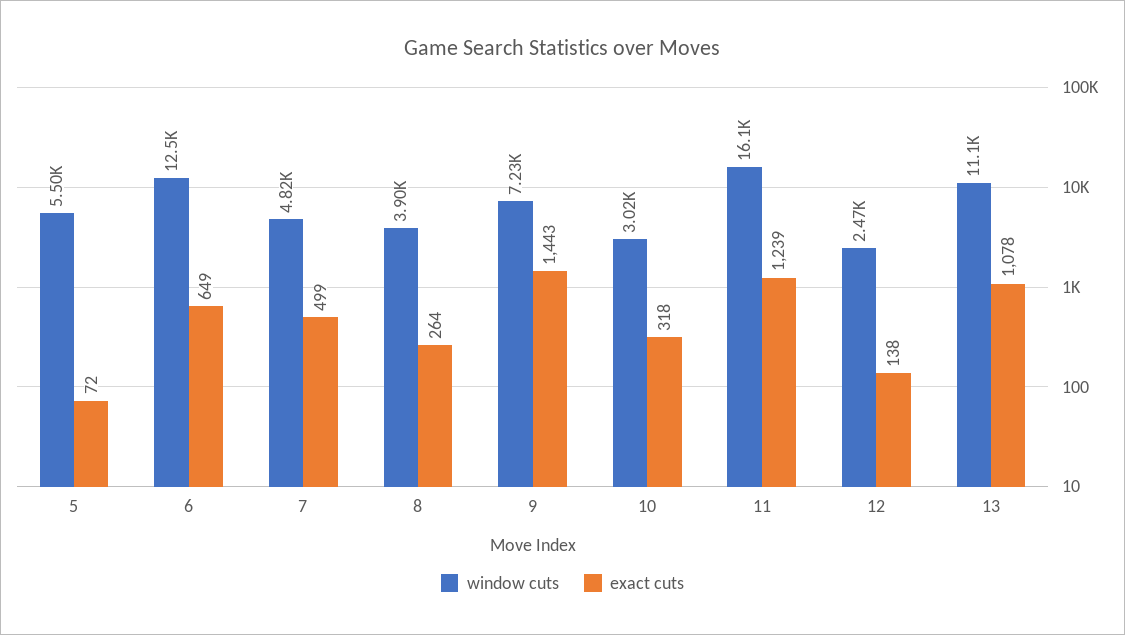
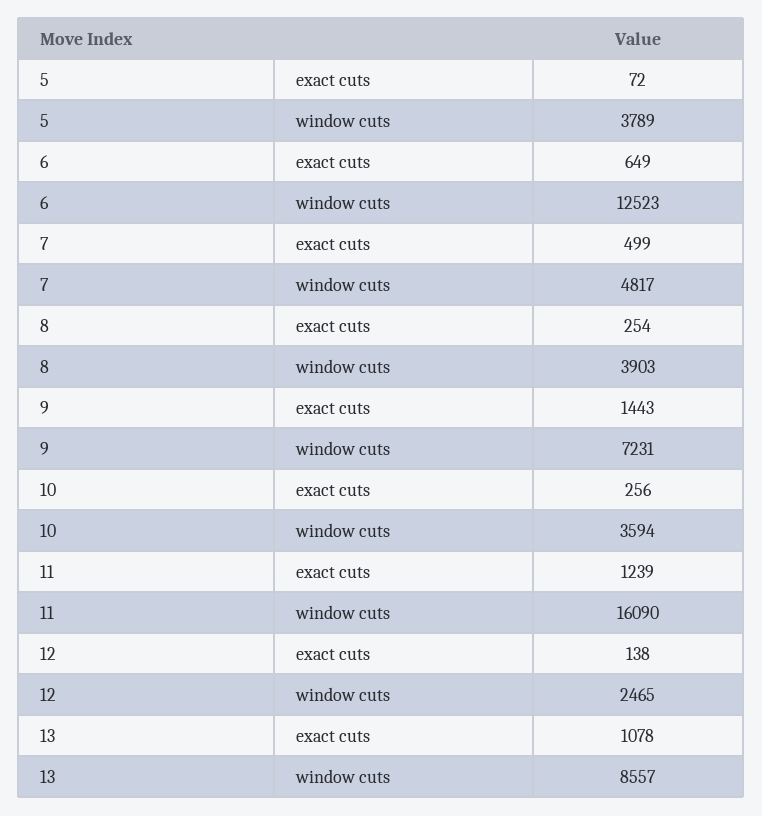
window cuts, 5: 5500 -> 3789
exact cuts, 8: 264 -> 254
window cuts, 10: 3020 -> 3594
exact cuts, 10: 318 -> 256
window cuts, 13: 11100 -> 8557

